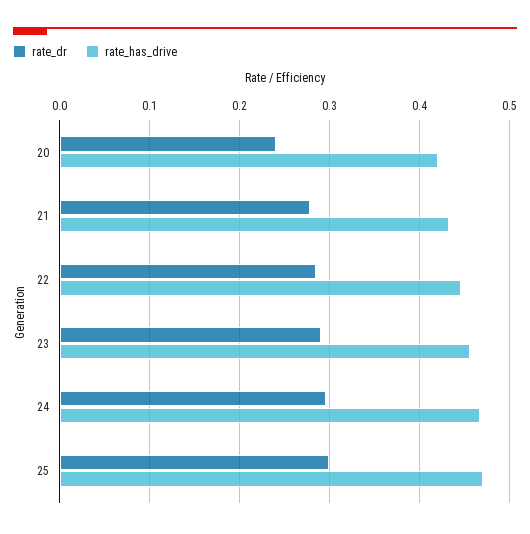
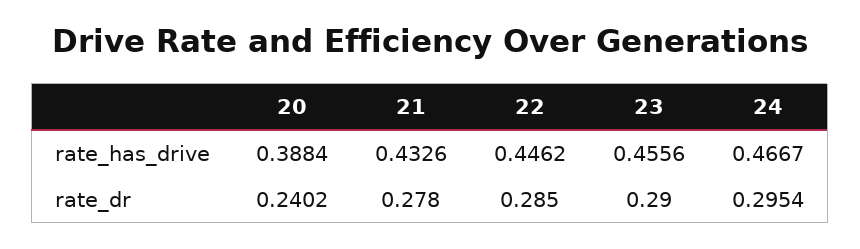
rate_has_drive, 20: 0.42 -> 0.3884
rate_dr, 25: 0.3 -> none
rate_has_drive, 25: 0.47 -> none

